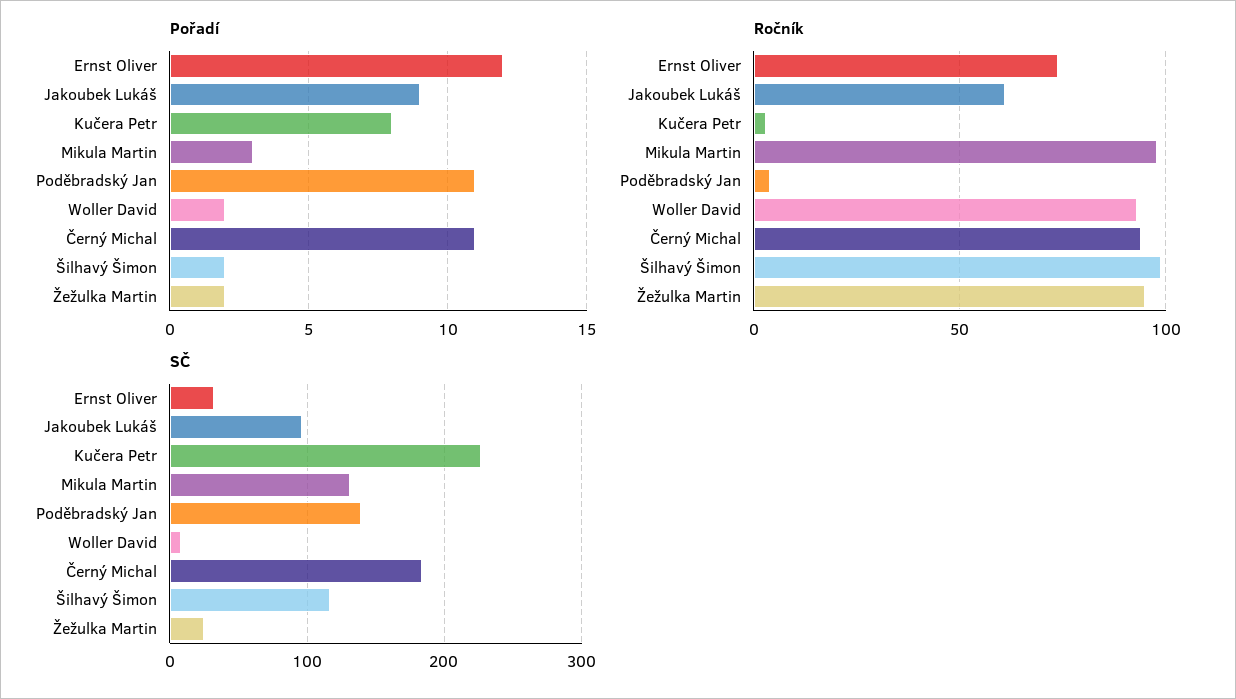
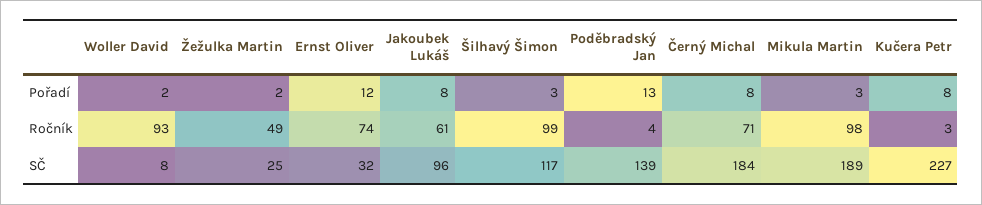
Pořadí, Jakoubek Lukáš: 9 -> 8
Pořadí, Poděbradský Jan: 11 -> 13
Pořadí, Černý Michal: 11 -> 8
Pořadí, Šilhavý Šimon: 2 -> 3
Ročník, Černý Michal: 95 -> 71
Ročník, Žežulka Martin: 95 -> 49
SČ, Mikula Martin: 130 -> 189

